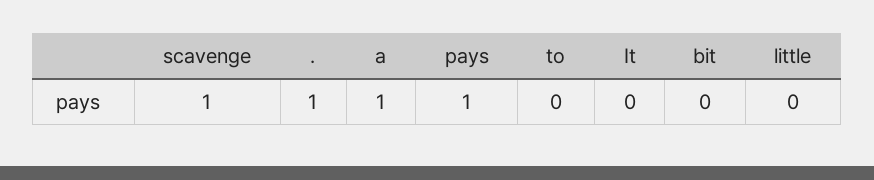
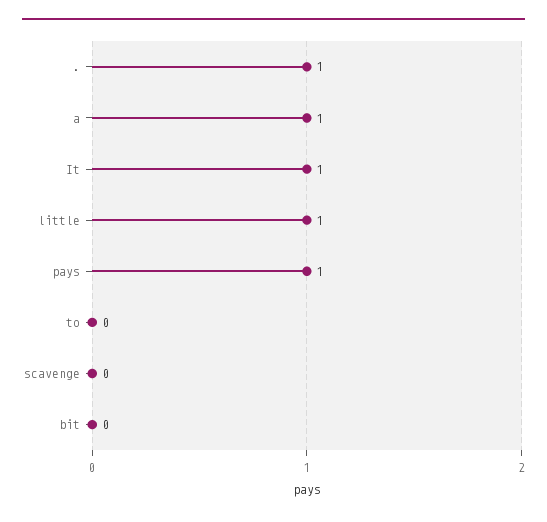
scavenge: 1 -> 0
It: 0 -> 1
little: 0 -> 1

